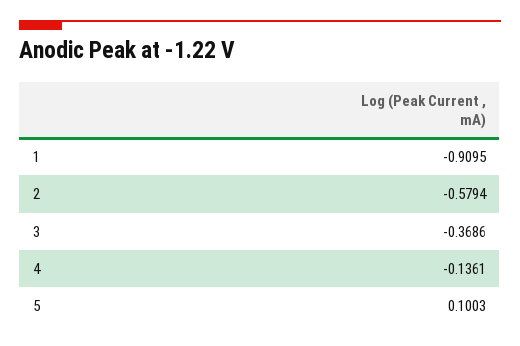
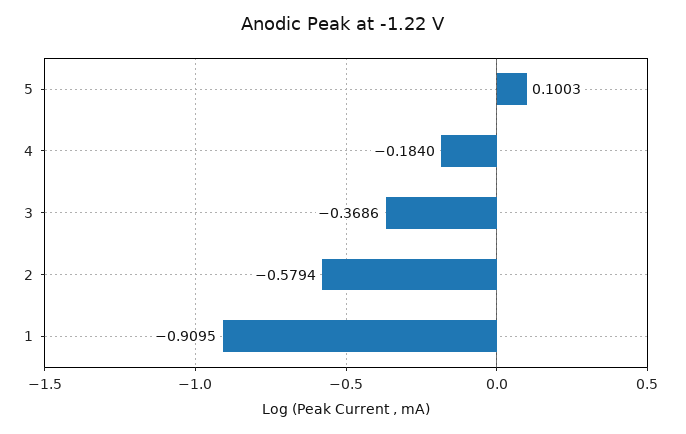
4: -0.1361 -> -0.184

